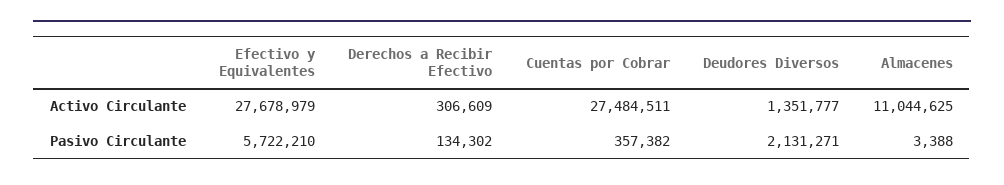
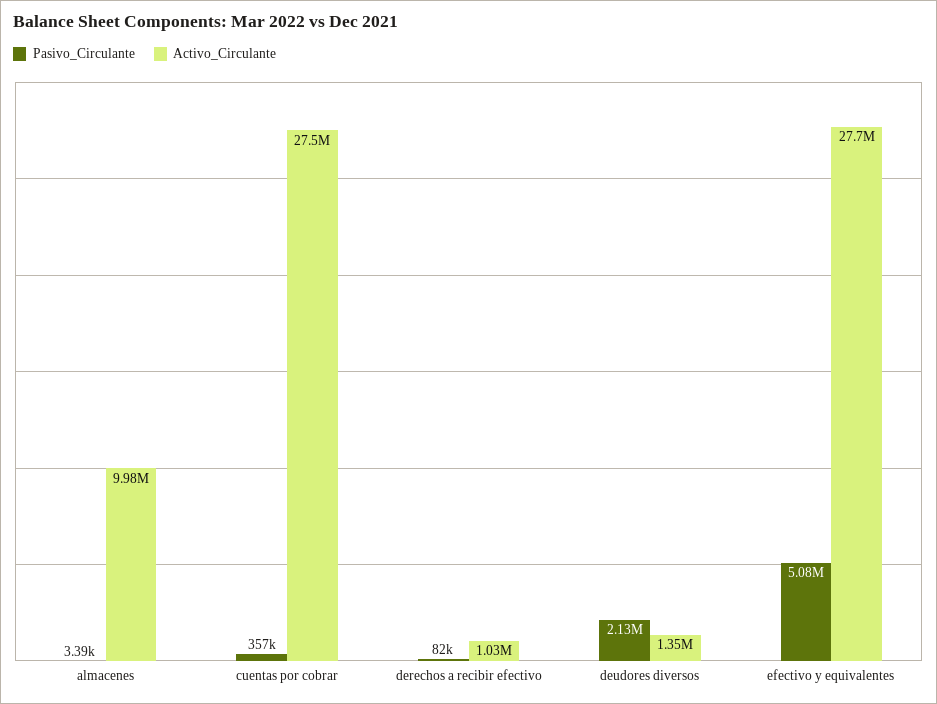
Activo Circulante, Derechos a Recibir Efectivo: 306609 -> 1030000
Activo Circulante, Almacenes: 11044625 -> 9980000
Pasivo Circulante, Efectivo y Equivalentes: 5722210 -> 5080000
Pasivo Circulante, Derechos a Recibir Efectivo: 134302 -> 82000

